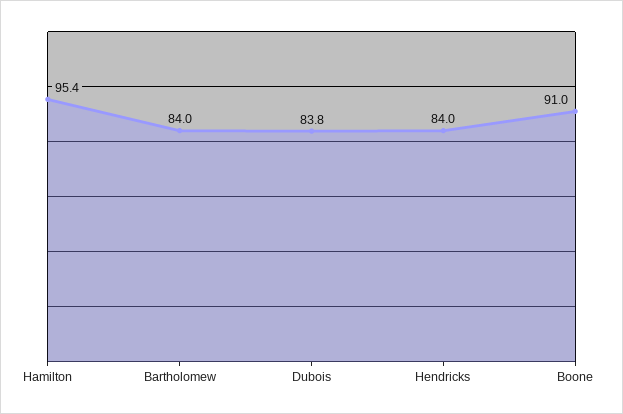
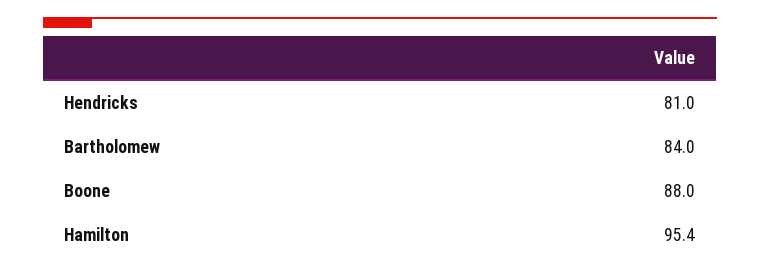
Dubois: 83.8 -> none
Hendricks: 84 -> 81
Boone: 91 -> 88

